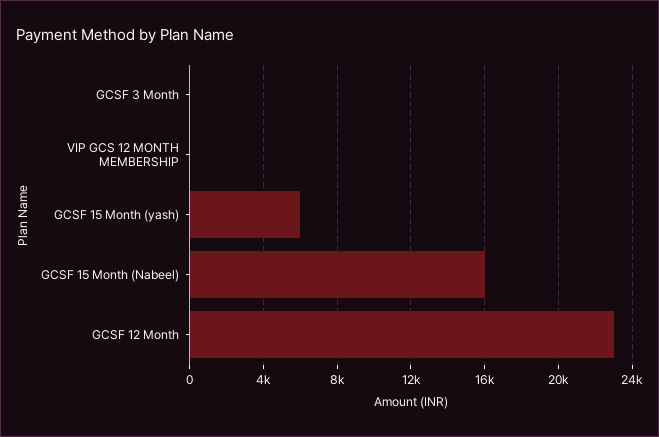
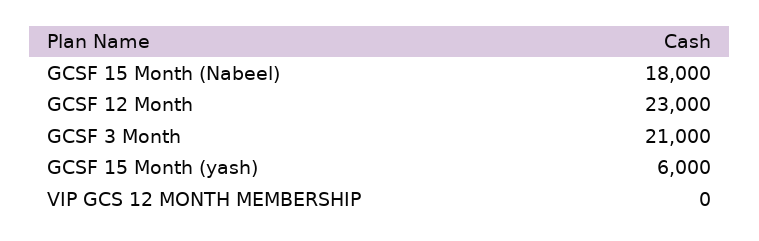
GCSF 3 Month: 0 -> 21000
GCSF 15 Month (Nabeel): 16000 -> 18000

